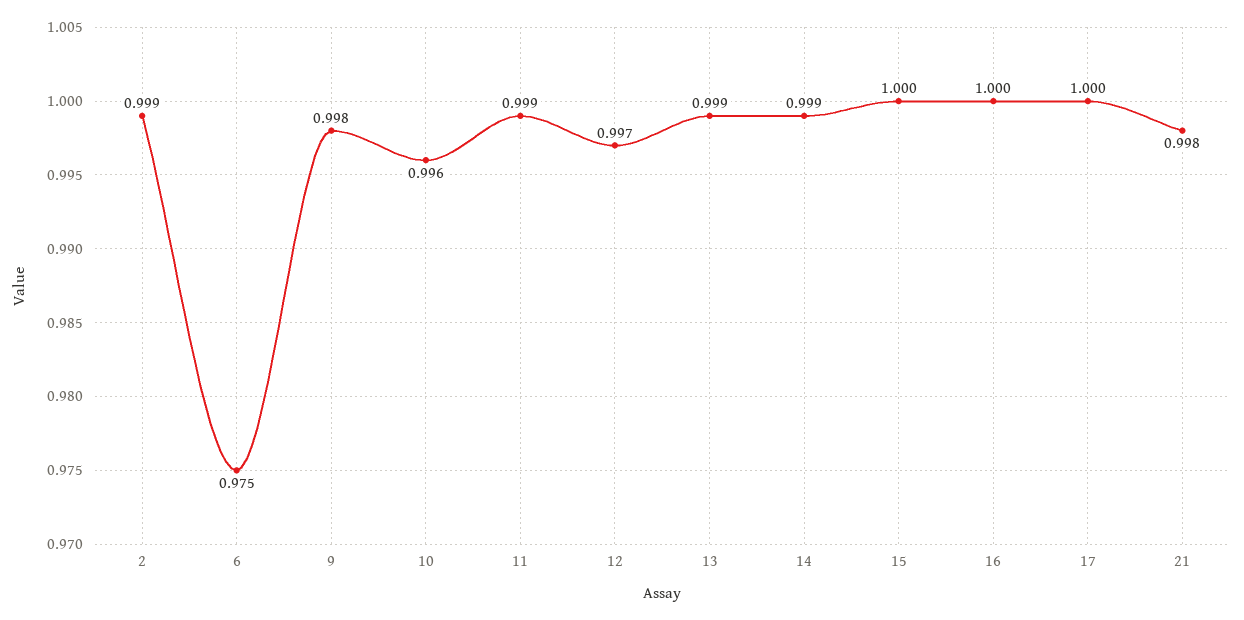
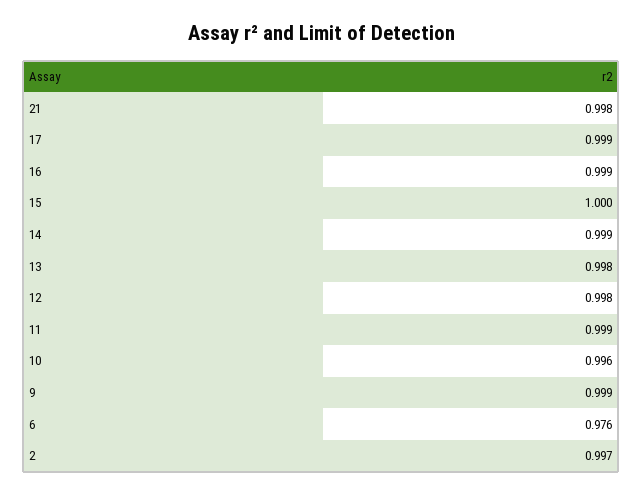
2: 0.999 -> 0.997
6: 0.975 -> 0.976
9: 0.998 -> 0.999
12: 0.997 -> 0.998
13: 0.999 -> 0.998
16: 1 -> 0.999
17: 1 -> 0.999

